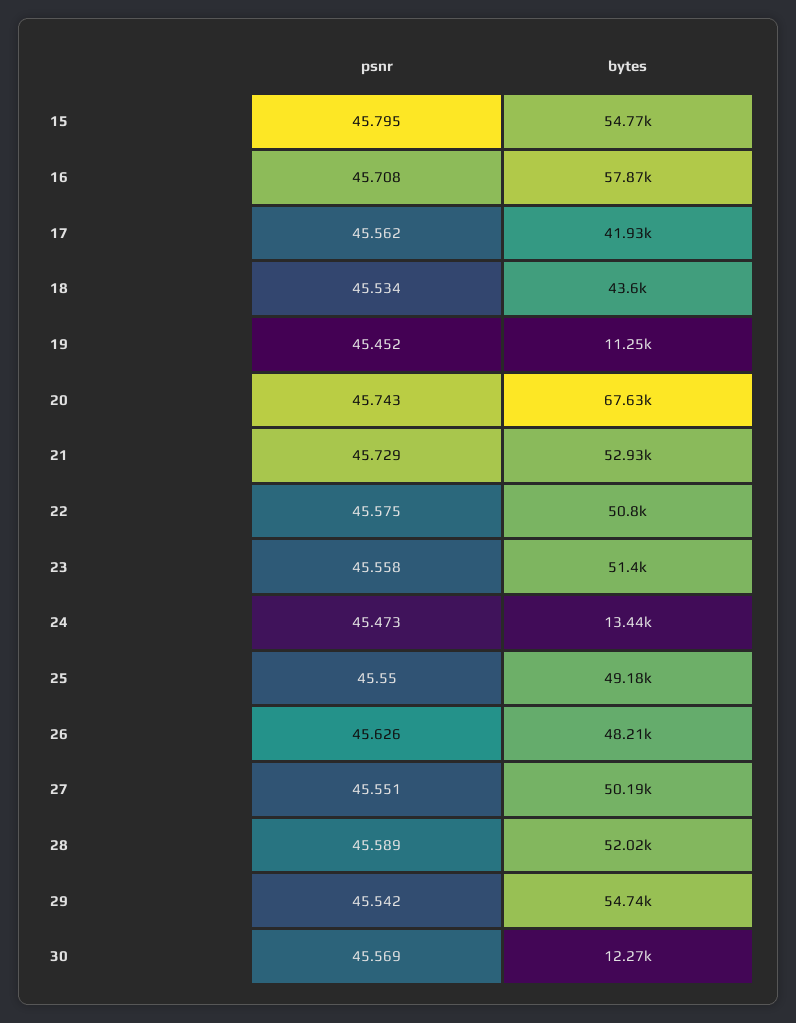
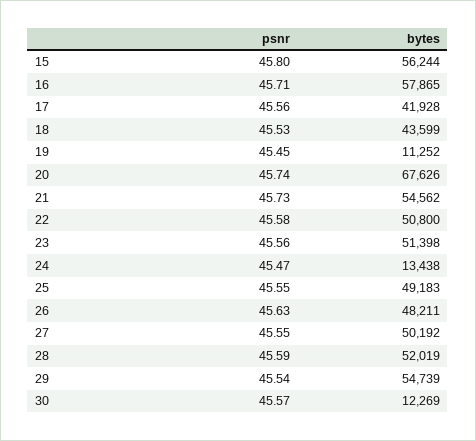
bytes, 15: 54770 -> 56244
bytes, 21: 52930 -> 54562

